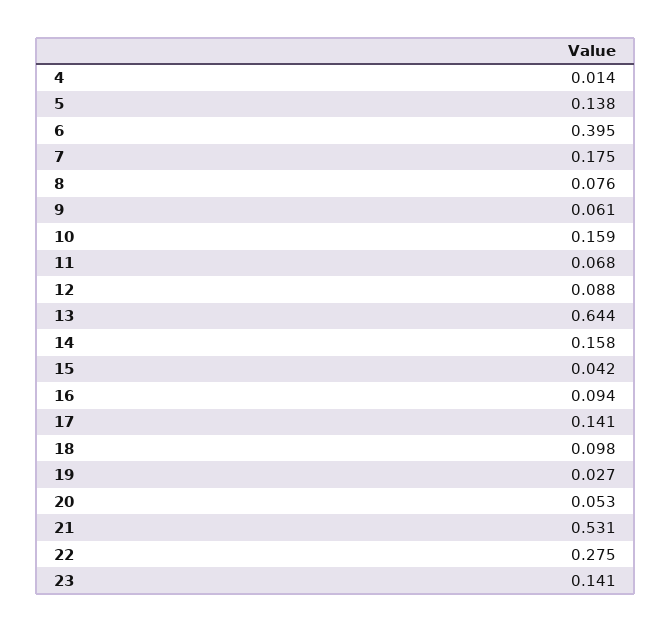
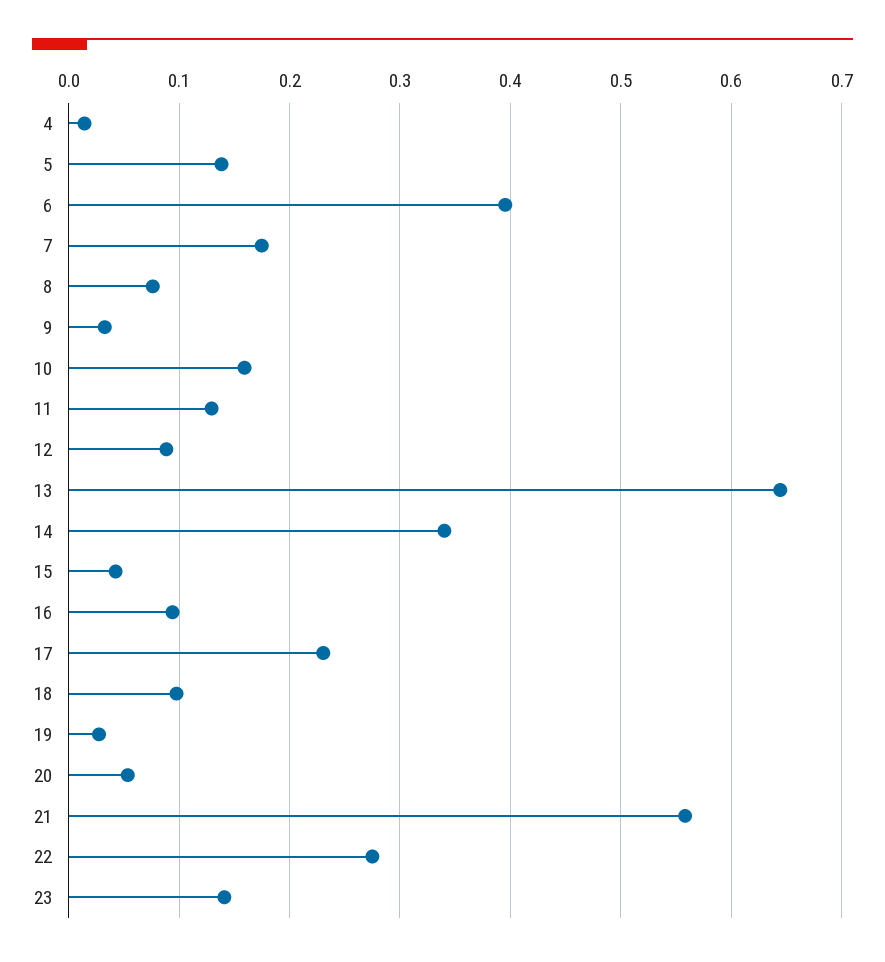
9: 0.061 -> 0.03
11: 0.068 -> 0.13
14: 0.158 -> 0.34
17: 0.141 -> 0.23
21: 0.531 -> 0.56

